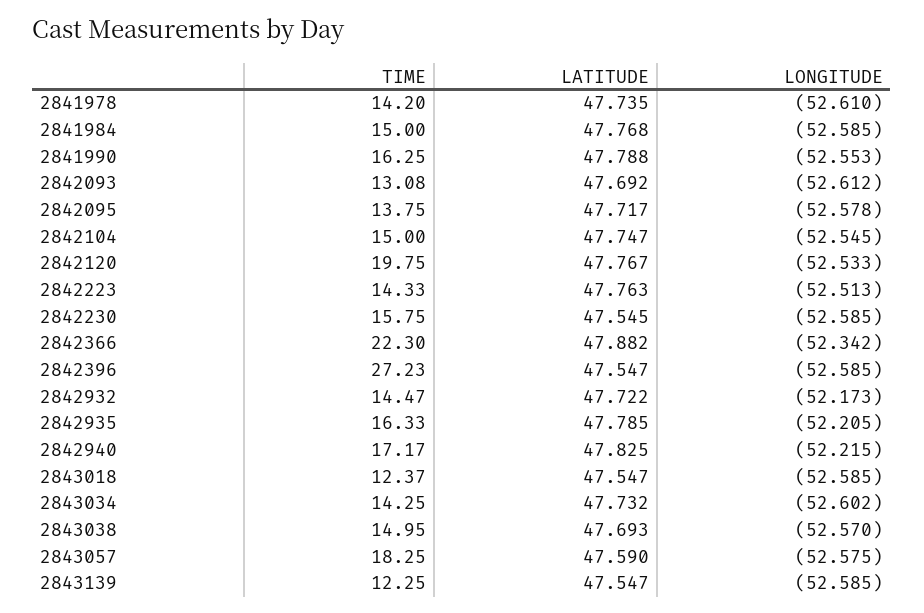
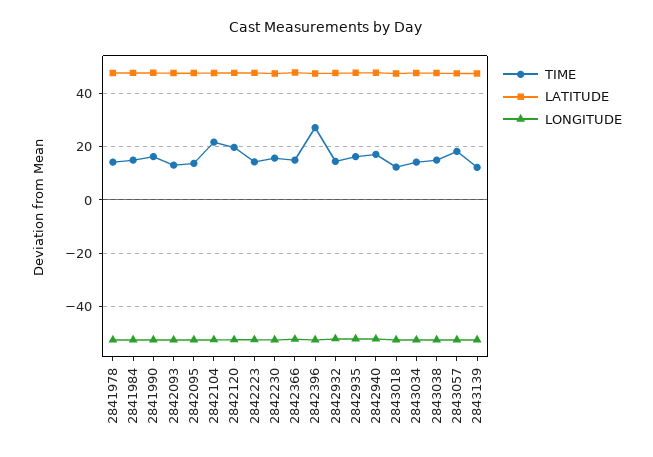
TIME, 2842104: 15 -> 22.5
TIME, 2842366: 22.3 -> 15

